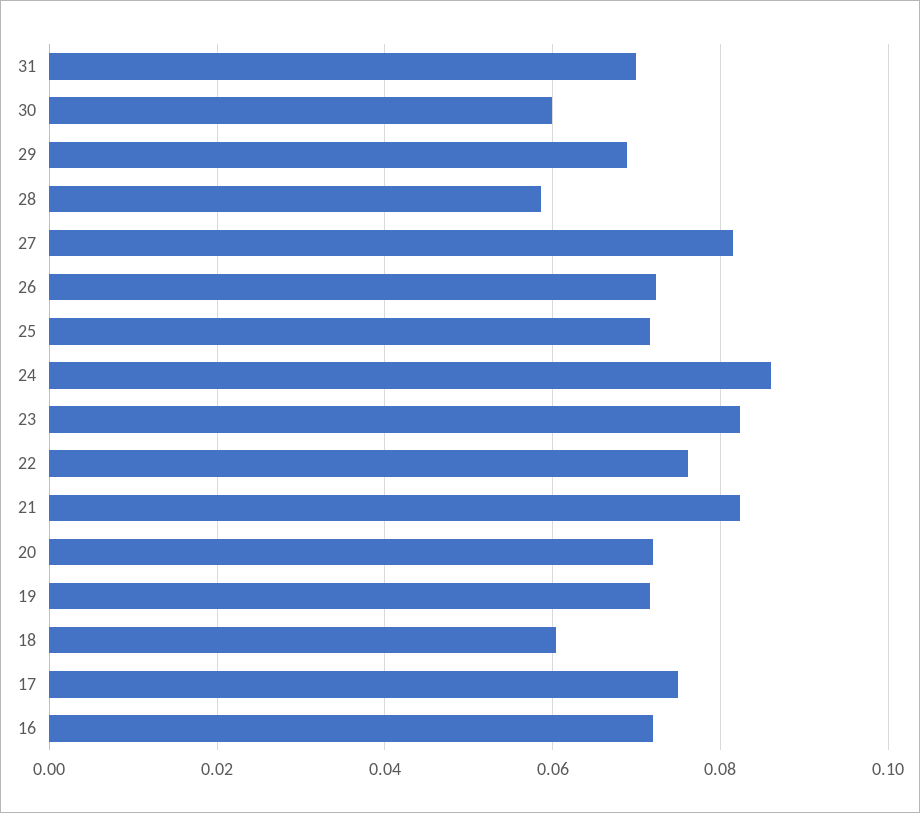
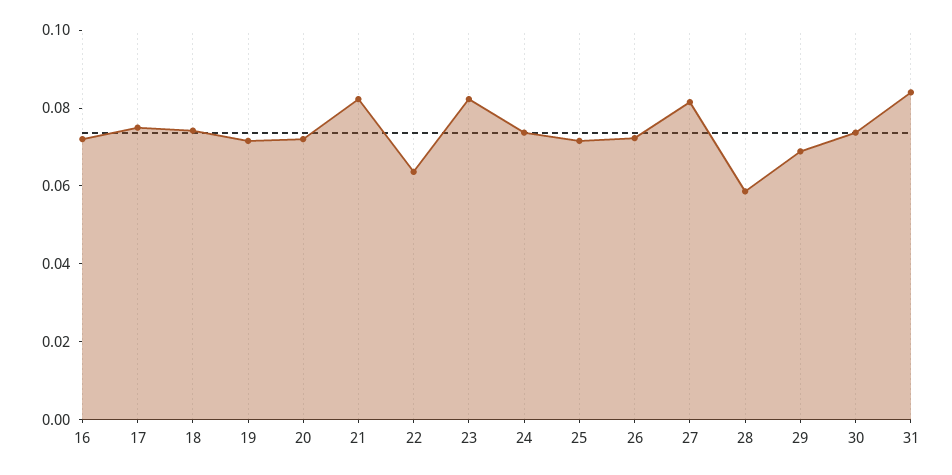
31: 0.07 -> 0.085
30: 0.06 -> 0.075
24: 0.086 -> 0.075
22: 0.076 -> 0.065
18: 0.06 -> 0.075

